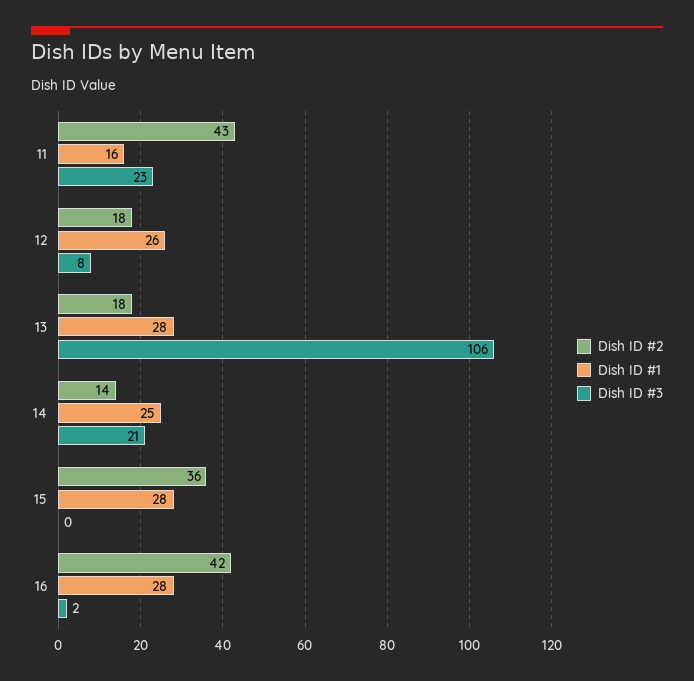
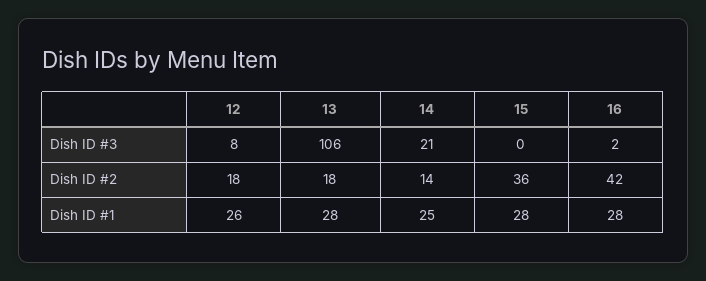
Dish ID #2, 11: 43 -> none
Dish ID #1, 11: 16 -> none
Dish ID #3, 11: 23 -> none

